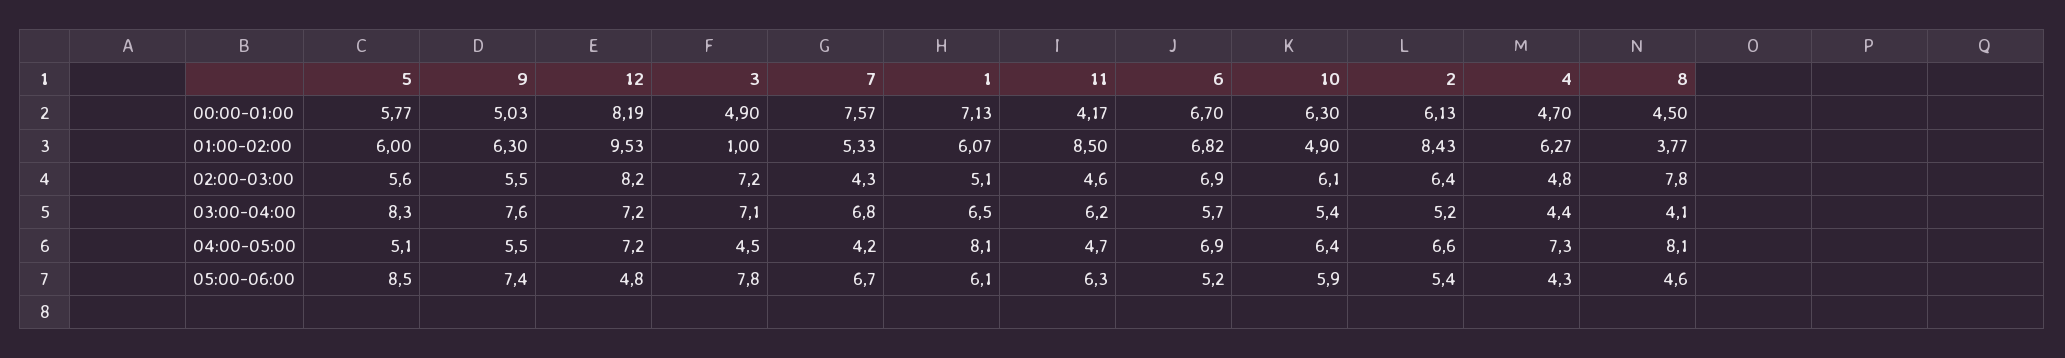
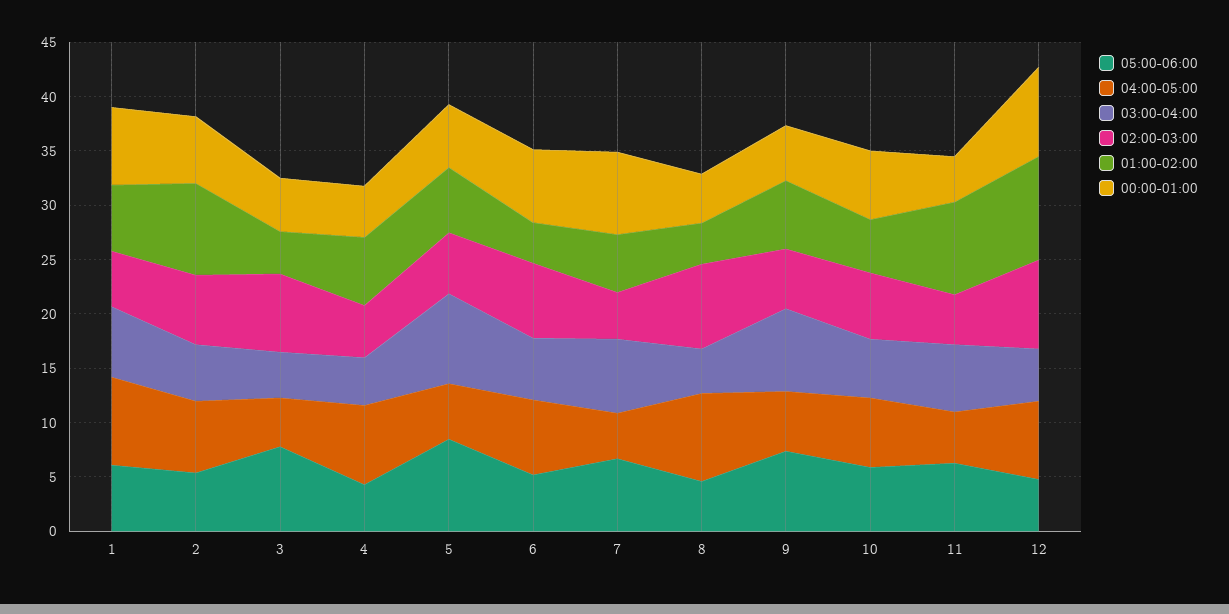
01:00-02:00, 3: 1 -> 4
01:00-02:00, 6: 6.82 -> 4
03:00-04:00, 12: 7.2 -> 5
03:00-04:00, 3: 7.1 -> 4

